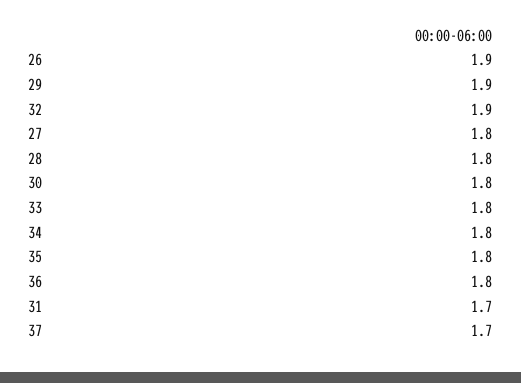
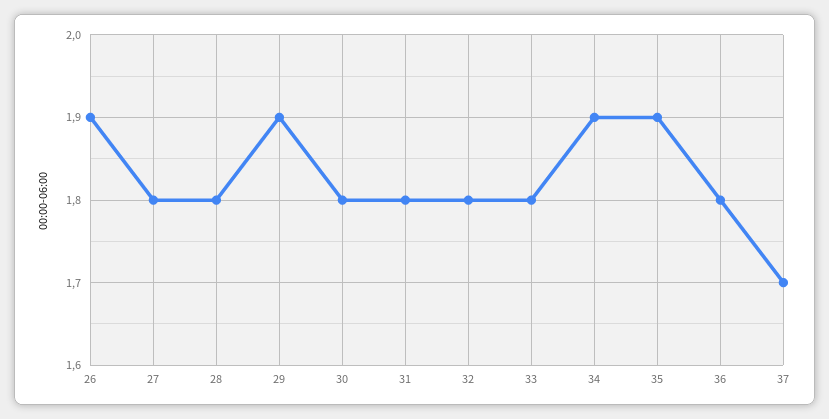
32: 1.9 -> 1.8
34: 1.8 -> 1.9
35: 1.8 -> 1.9
31: 1.7 -> 1.8

